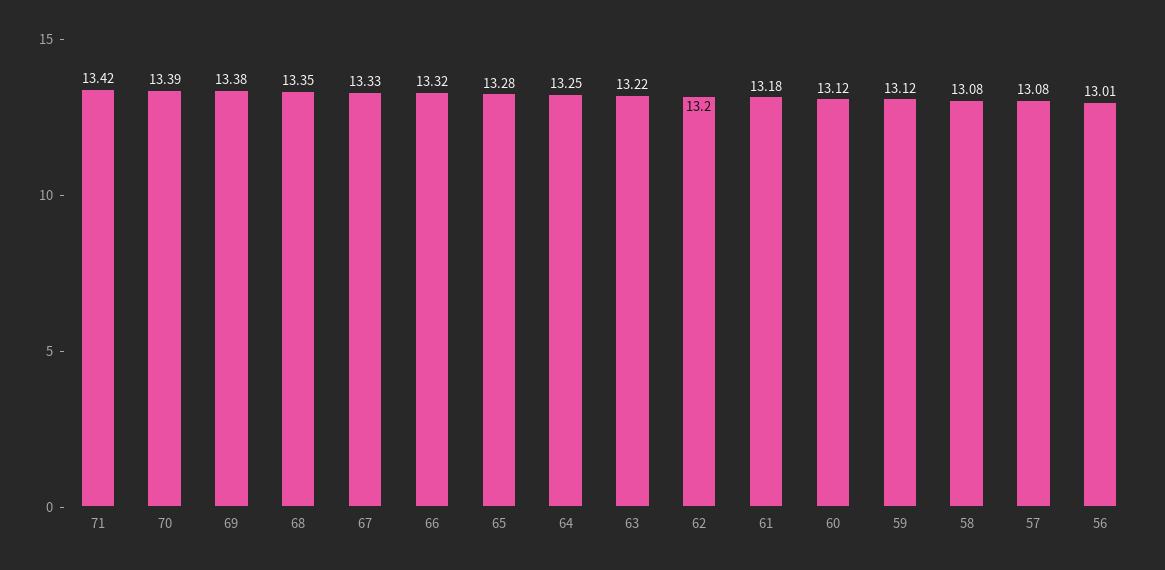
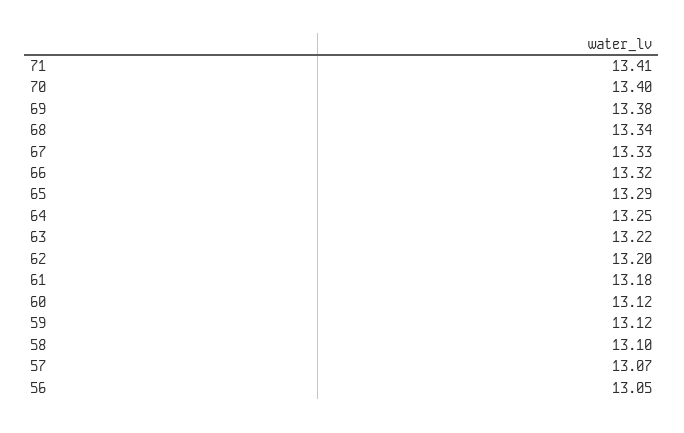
71: 13.42 -> 13.41
70: 13.39 -> 13.4
68: 13.35 -> 13.34
65: 13.28 -> 13.29
58: 13.08 -> 13.1
57: 13.08 -> 13.07
56: 13.01 -> 13.05

